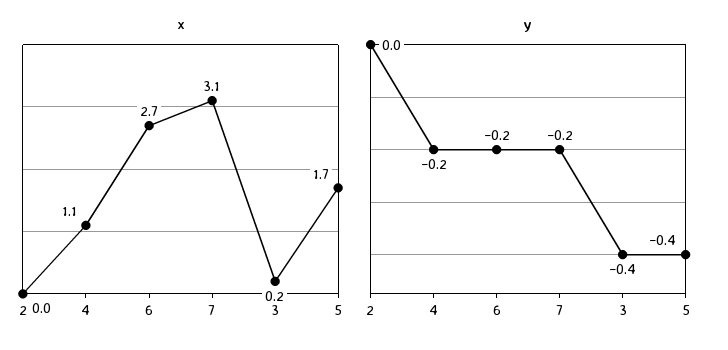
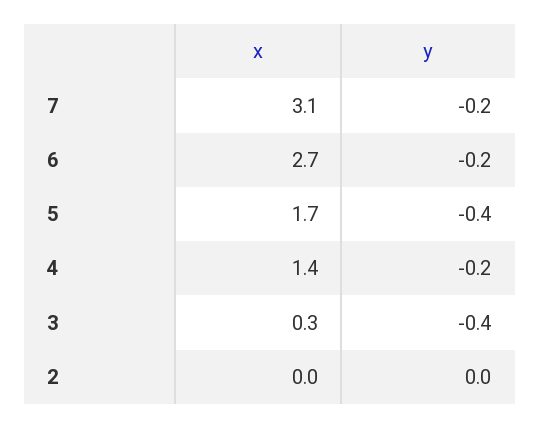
x, 4: 1.1 -> 1.4
x, 3: 0.2 -> 0.3

